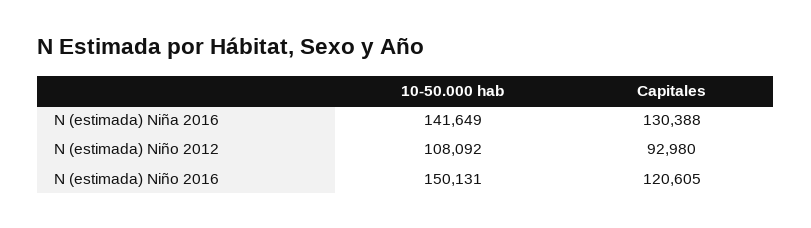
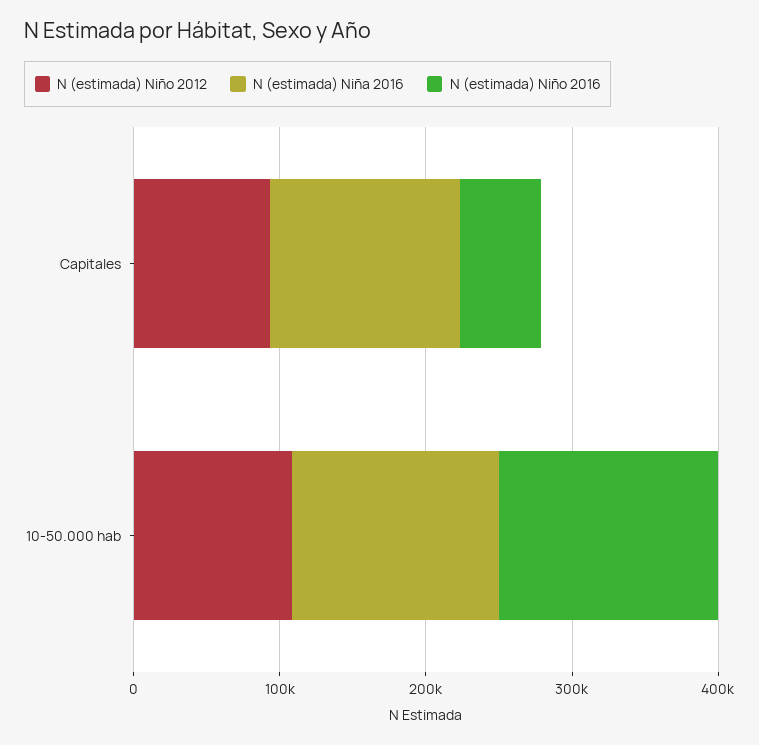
N (estimada) Niño 2016, Capitales: 120605 -> 60000

